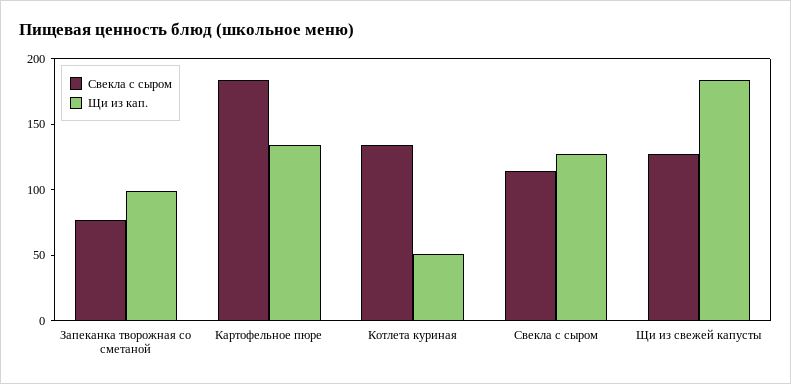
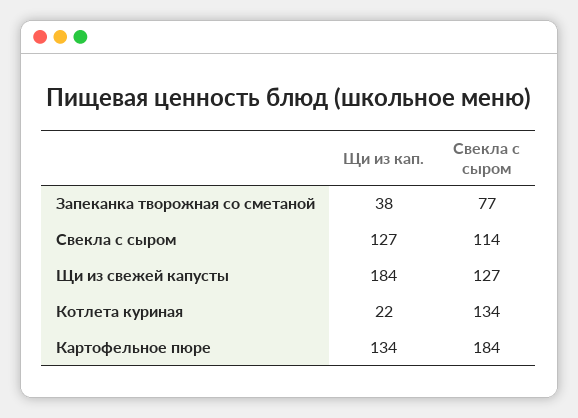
Щи из кап., Запеканка творожная со сметаной: 100 -> 38
Щи из кап., Котлета куриная: 50 -> 22

